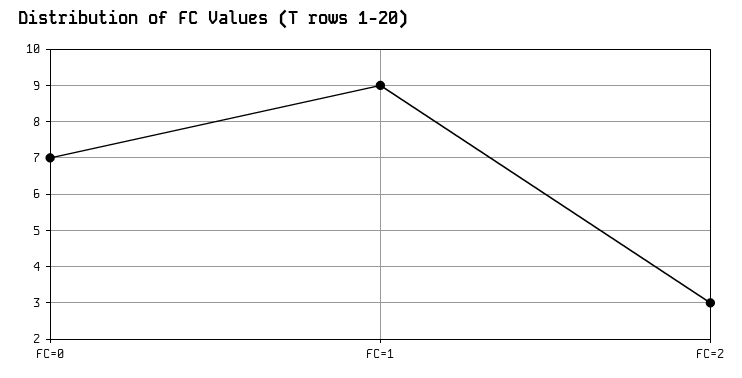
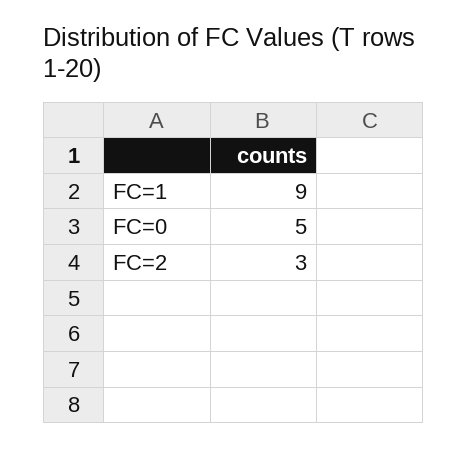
FC=0: 7 -> 5

